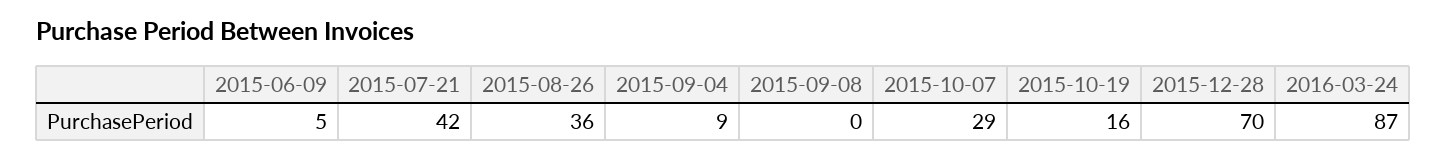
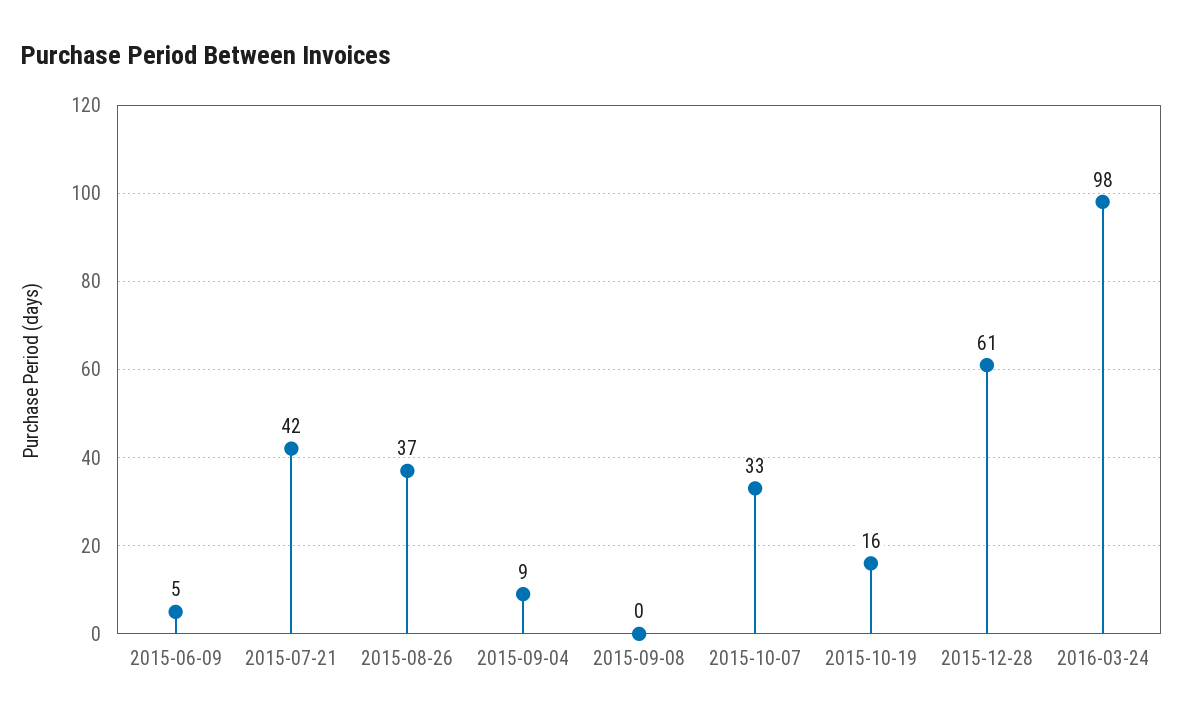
2015-08-26: 36 -> 37
2015-10-07: 29 -> 33
2015-12-28: 70 -> 61
2016-03-24: 87 -> 98

